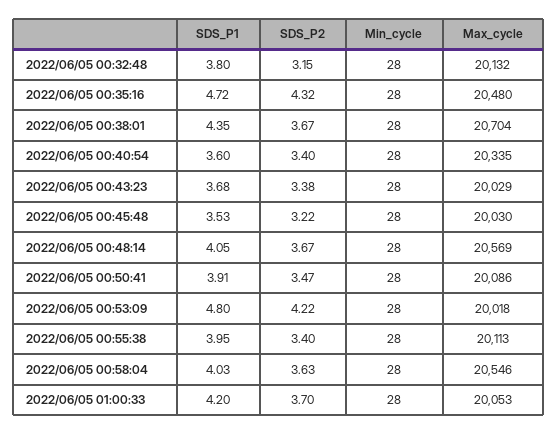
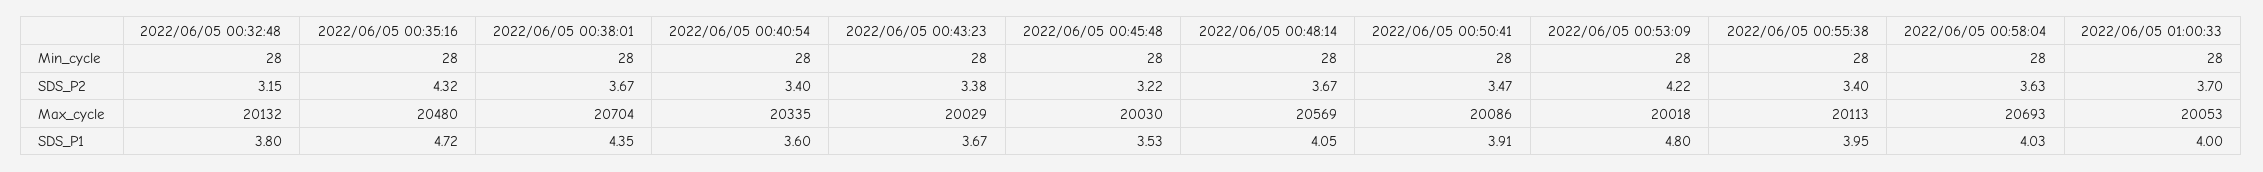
SDS_P1, 2022/06/05 00:43:23: 3.68 -> 3.67
Max_cycle, 2022/06/05 00:58:04: 20546 -> 20693
SDS_P1, 2022/06/05 01:00:33: 4.2 -> 4

